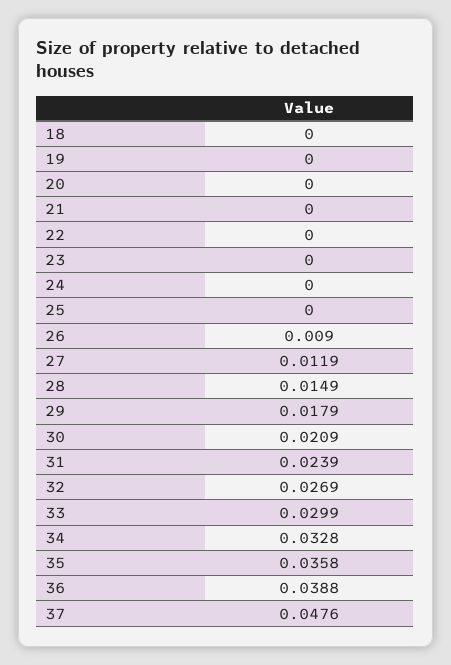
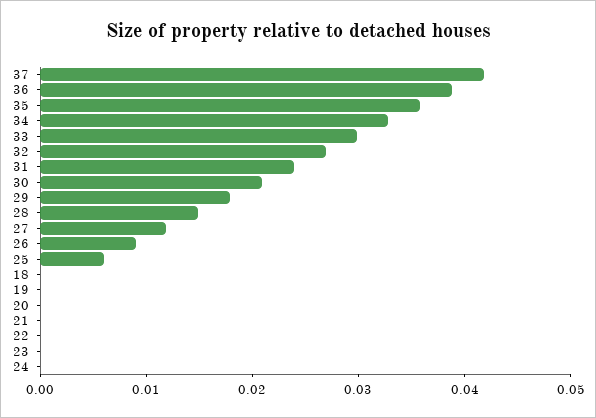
25: 0 -> 0.006
37: 0.0476 -> 0.042

